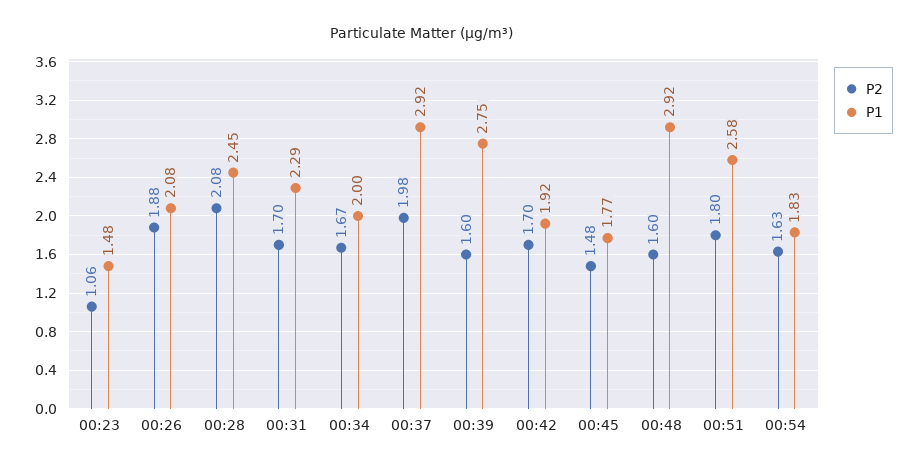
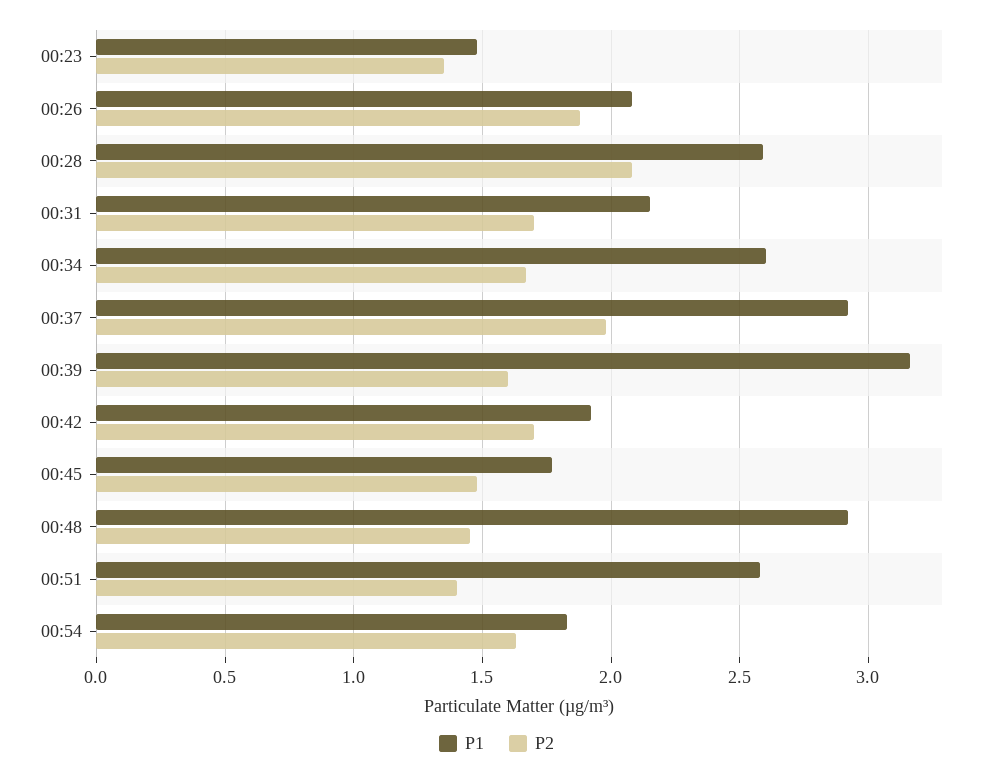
P2, 00:23: 1.06 -> 1.35
P1, 00:28: 2.45 -> 2.6
P1, 00:31: 2.29 -> 2.15
P1, 00:34: 2 -> 2.6
P1, 00:39: 2.75 -> 3.15
P2, 00:48: 1.6 -> 1.45
P2, 00:51: 1.8 -> 1.4

